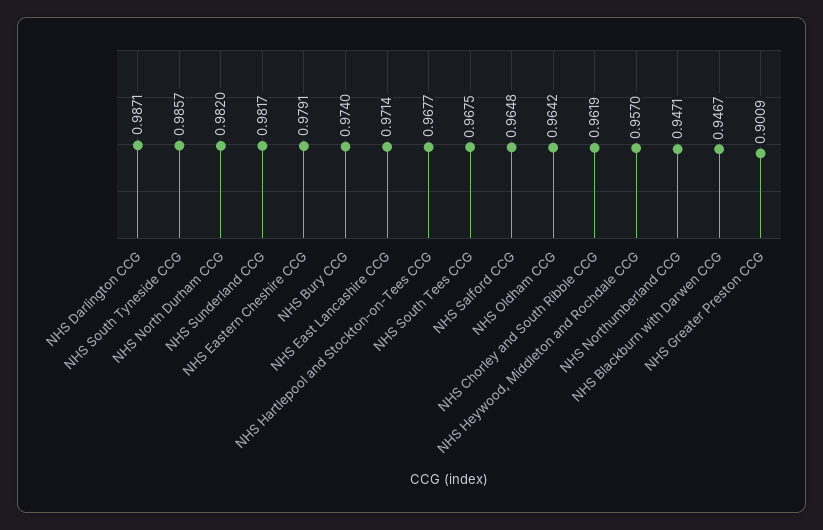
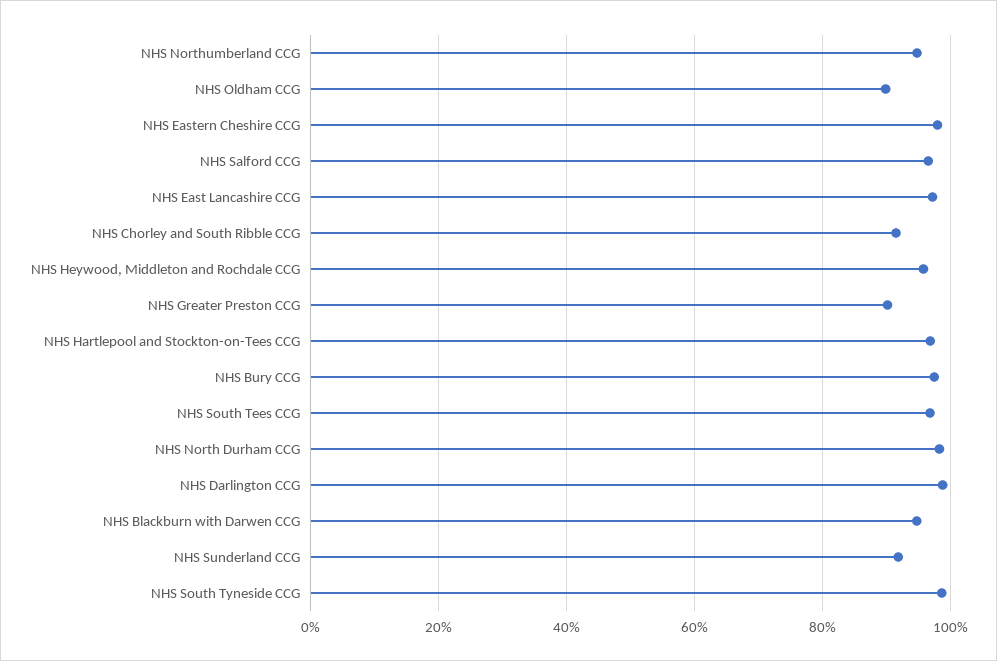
NHS Sunderland CCG: 0.9817 -> 0.92
NHS Oldham CCG: 0.9642 -> 0.9
NHS Chorley and South Ribble CCG: 0.9619 -> 0.92

